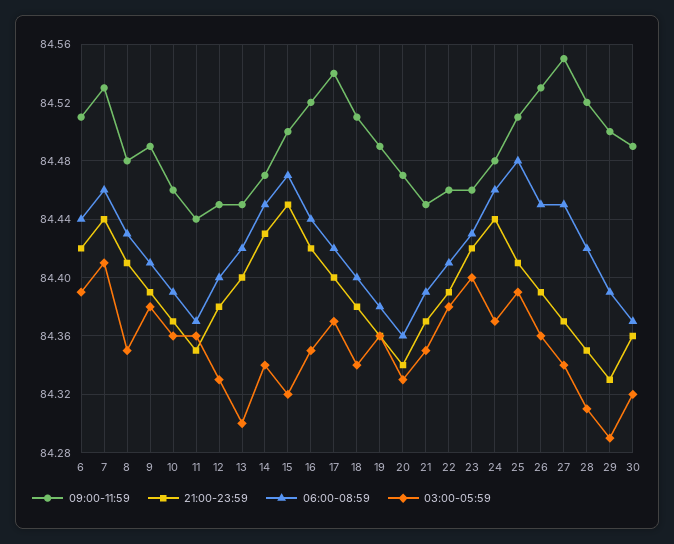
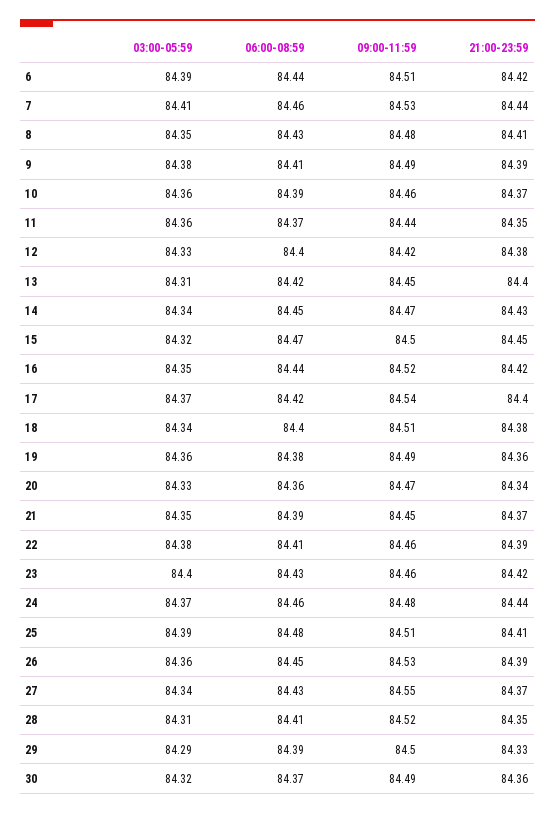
09:00-11:59, 12: 84.45 -> 84.42
03:00-05:59, 13: 84.3 -> 84.31
06:00-08:59, 27: 84.45 -> 84.43
06:00-08:59, 28: 84.42 -> 84.41

